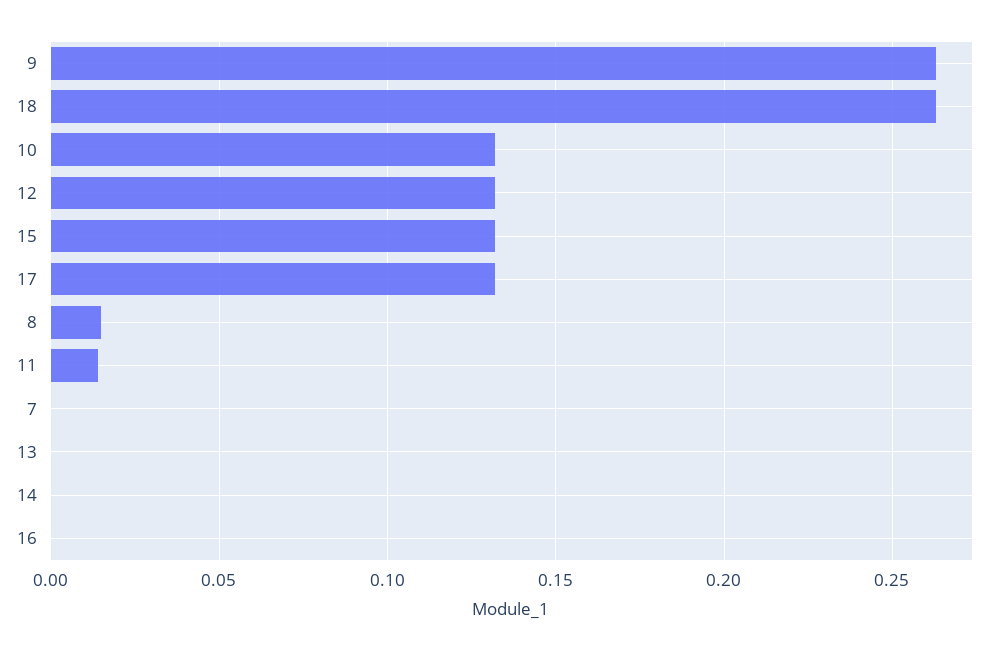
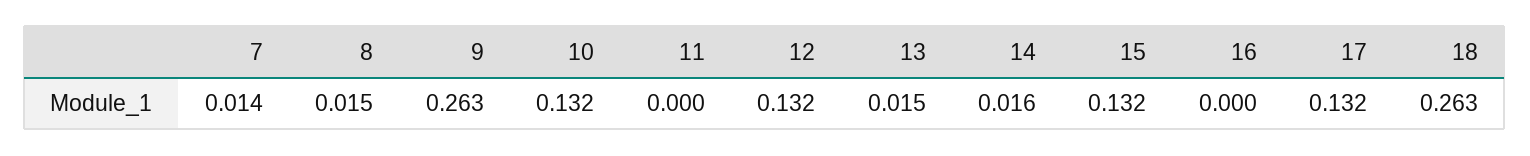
11: 0.015 -> 0
7: 0 -> 0.014
13: 0 -> 0.015
14: 0 -> 0.016

